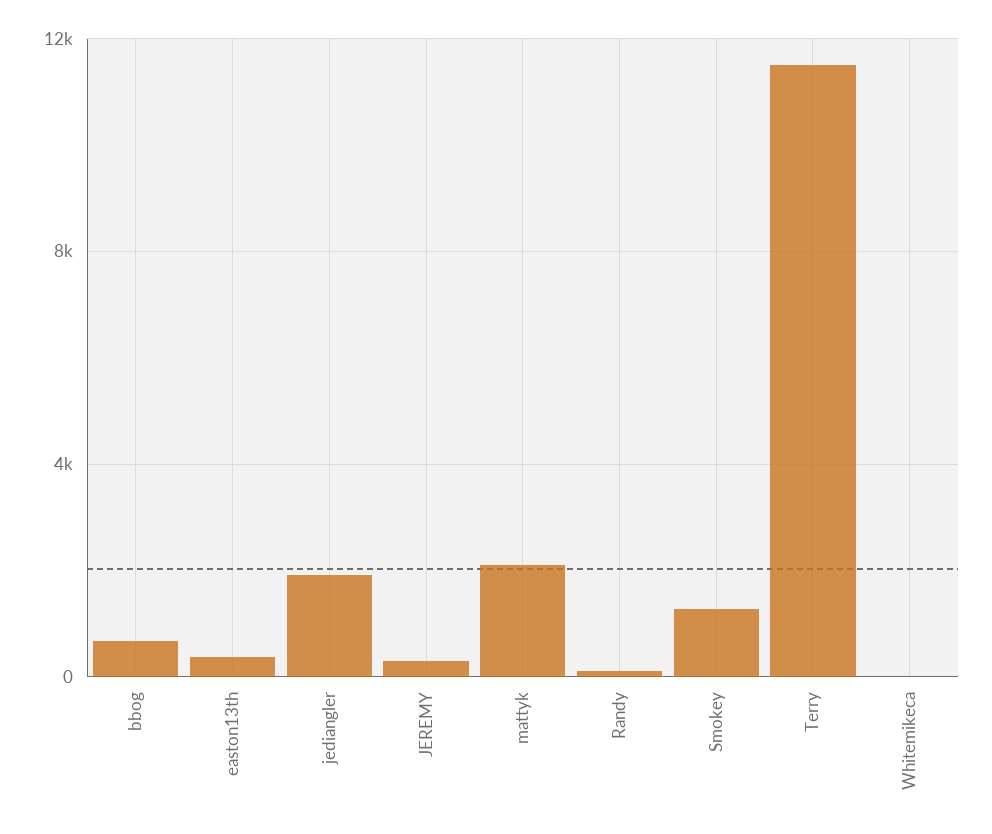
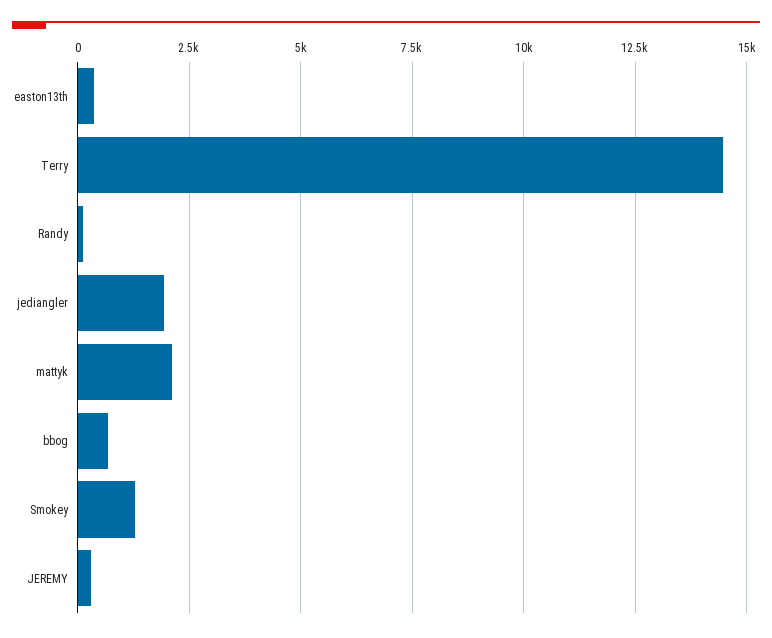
Terry: 11500 -> 14500
Whitemikeca: 0 -> none

